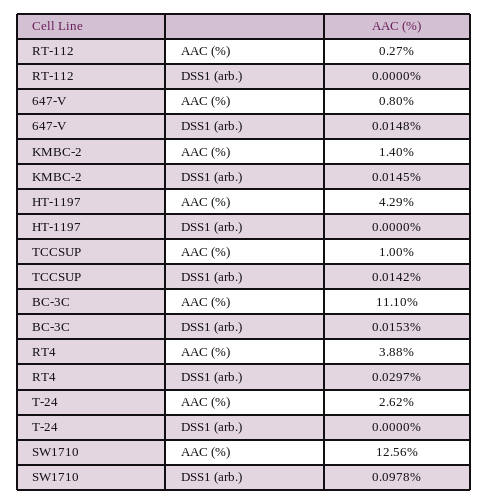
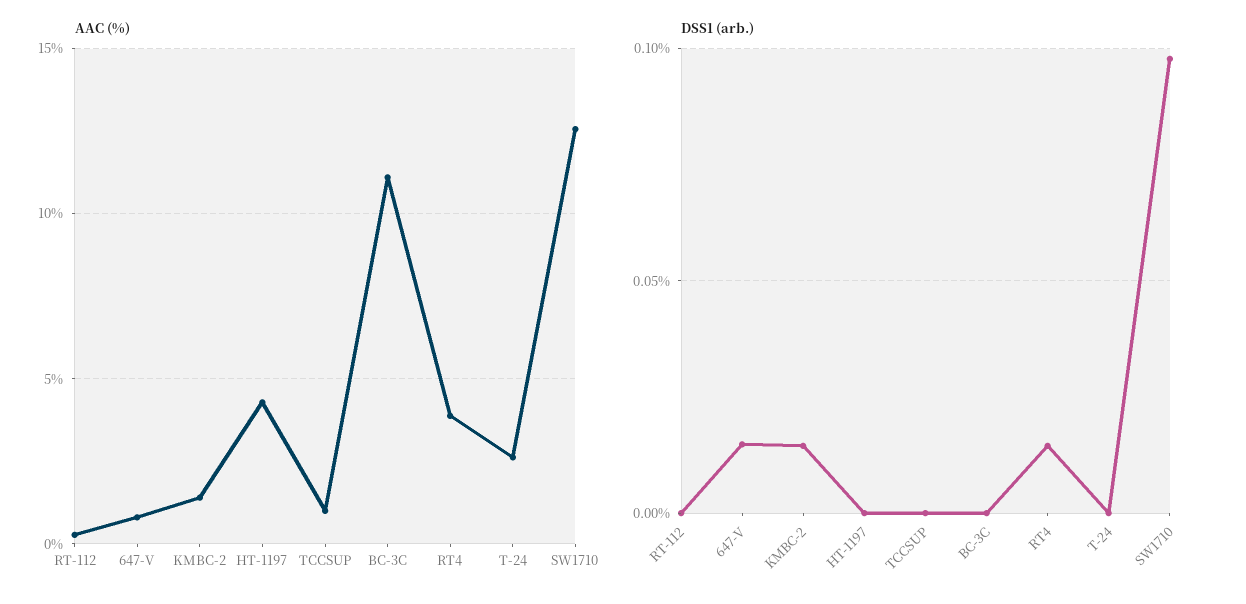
DSS1 (arb.), TCCSUP: 0.0142 -> 0
DSS1 (arb.), BC-3C: 0.0153 -> 0
DSS1 (arb.), RT4: 0.0297 -> 0.015

